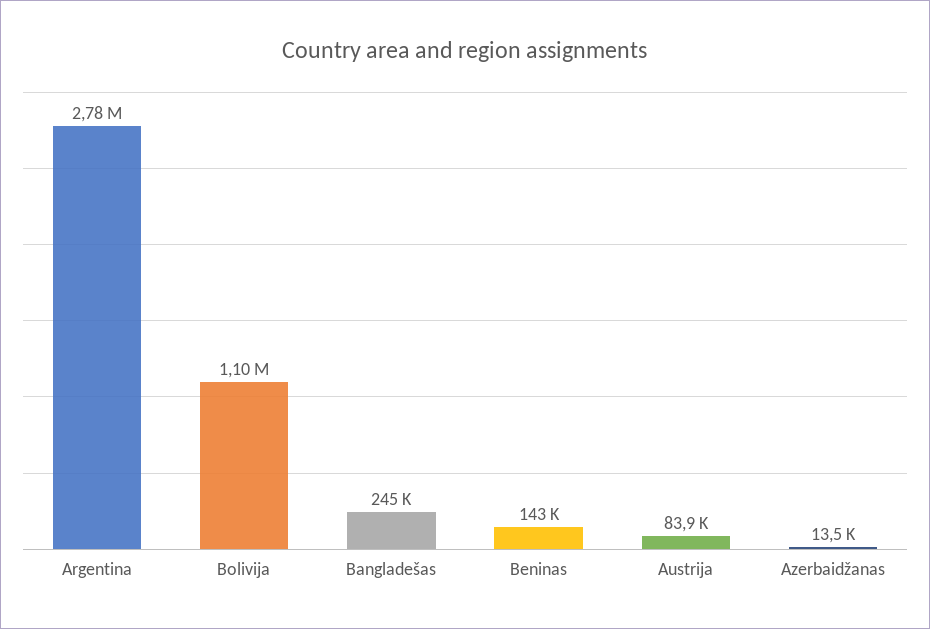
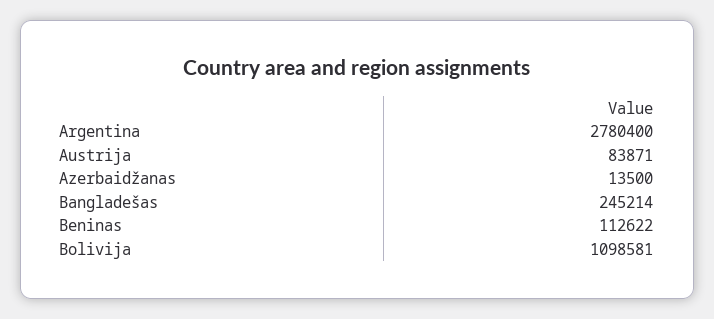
Beninas: 143000 -> 112622

